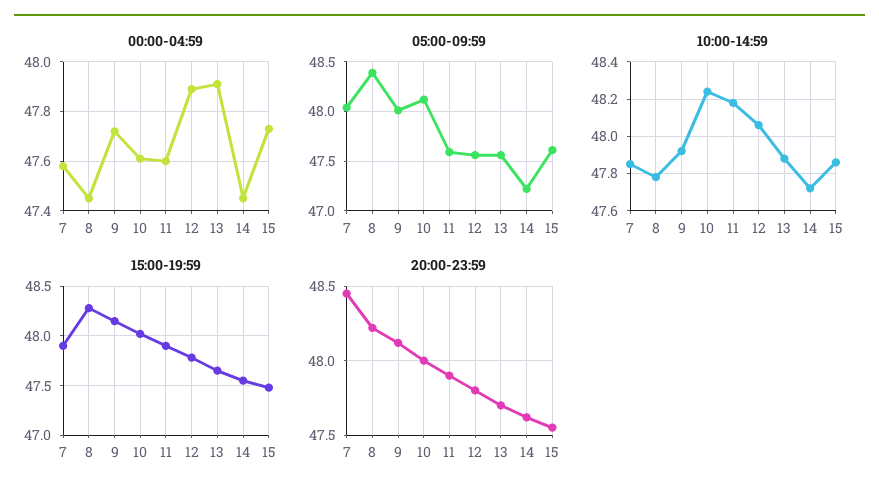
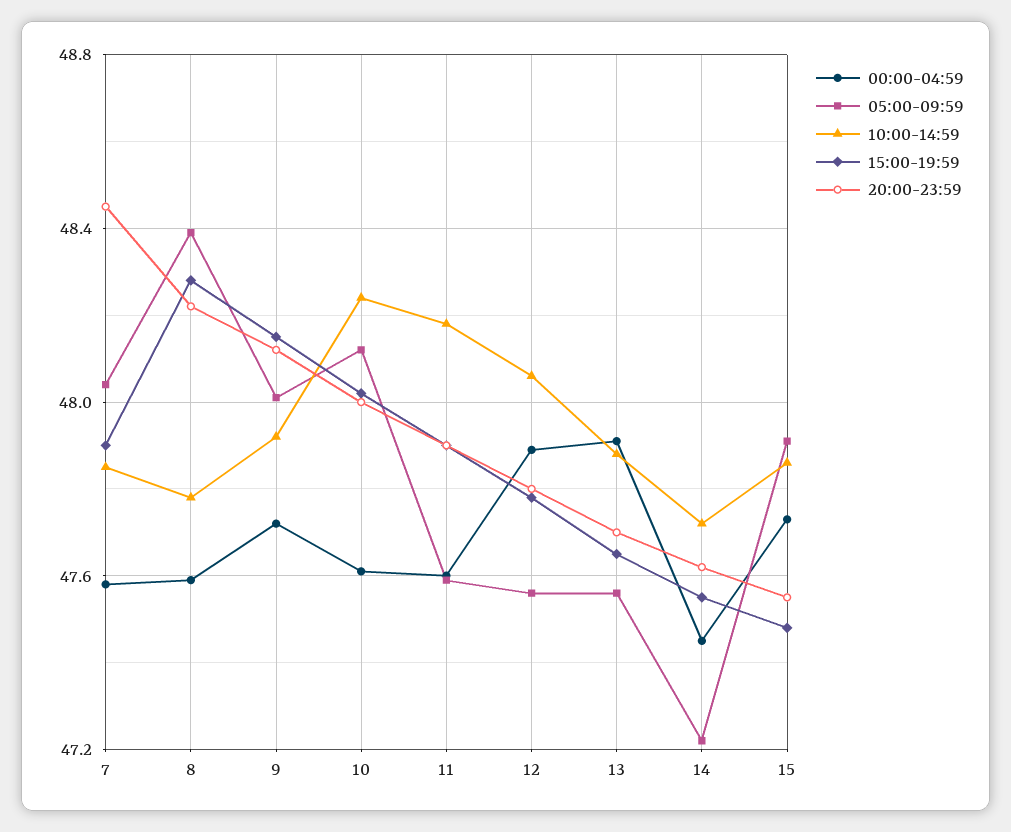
00:00-04:59, 8: 47.45 -> 47.6
05:00-09:59, 15: 47.6 -> 47.9

